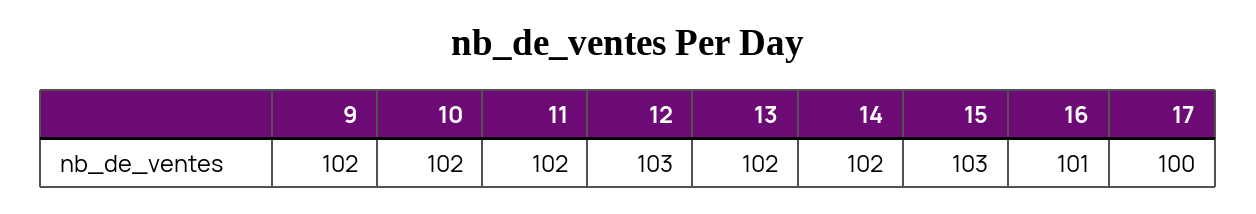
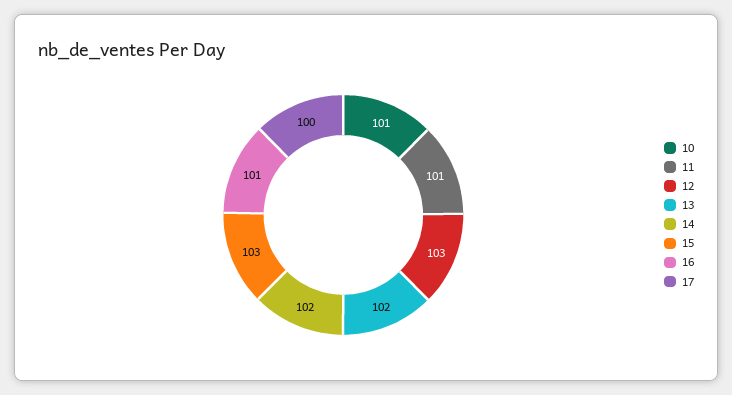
9: 102 -> none
10: 102 -> 101
11: 102 -> 101

